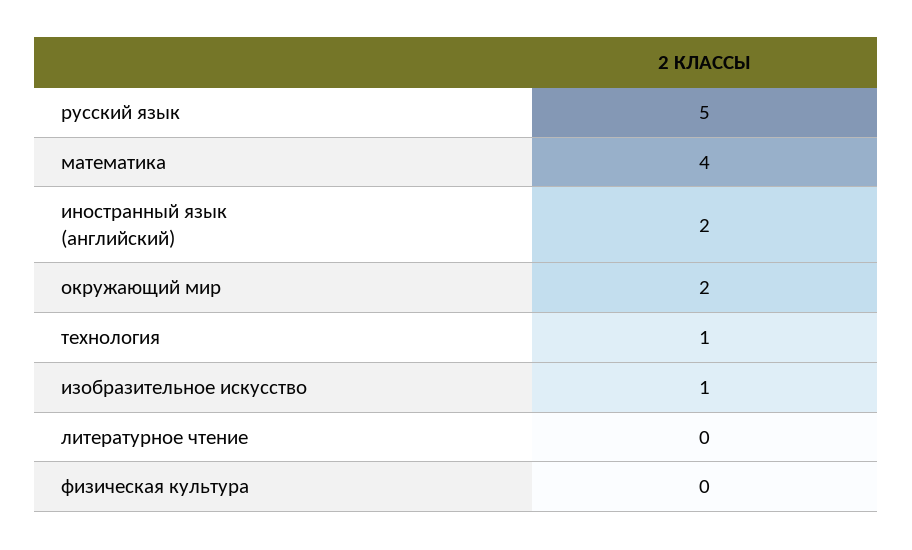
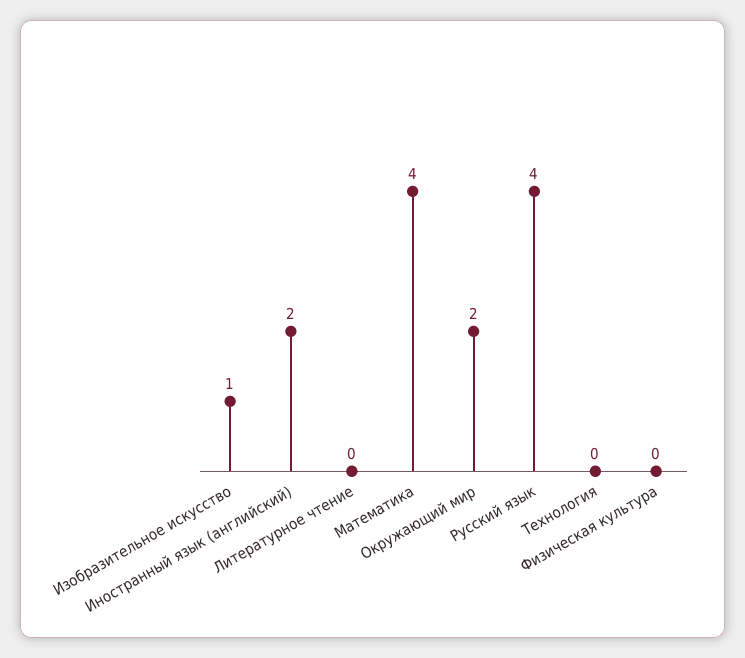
русский язык: 5 -> 4
технология: 1 -> 0

